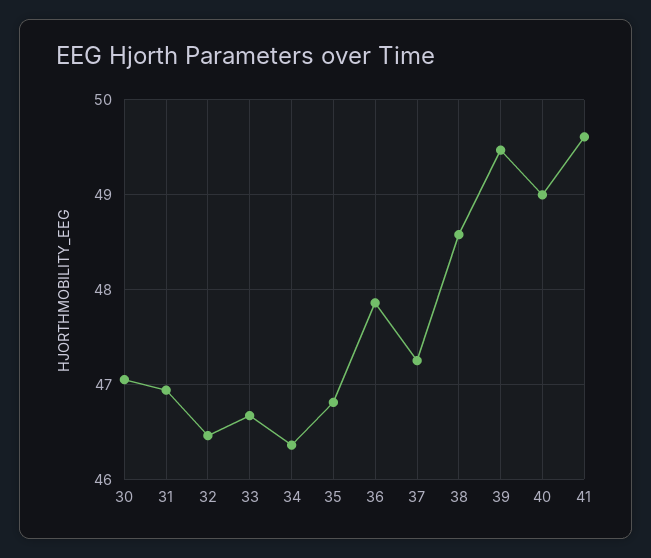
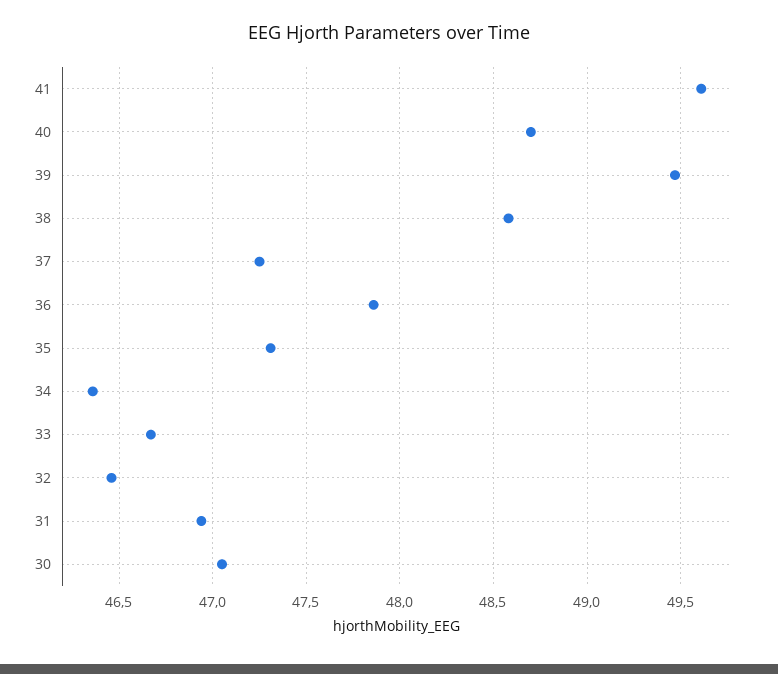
35: 46.8 -> 47.3
40: 49 -> 48.7

